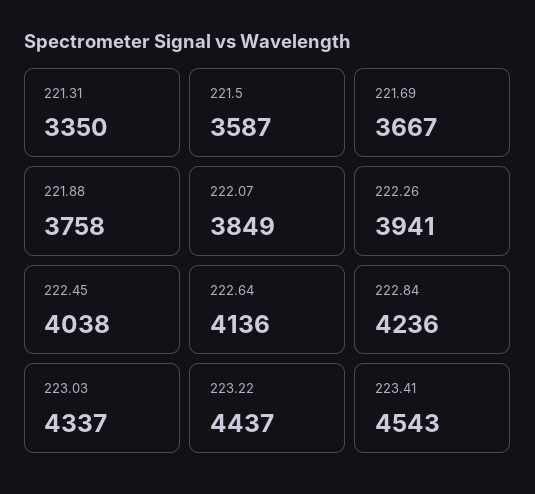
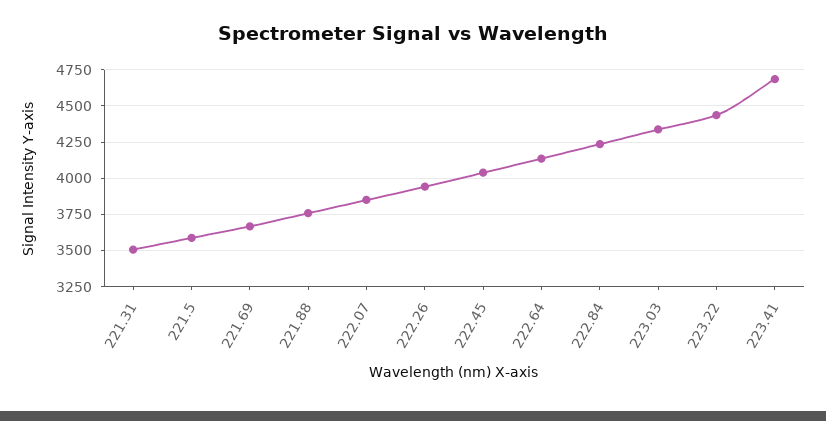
221.31: 3350 -> 3500
223.41: 4543 -> 4700

